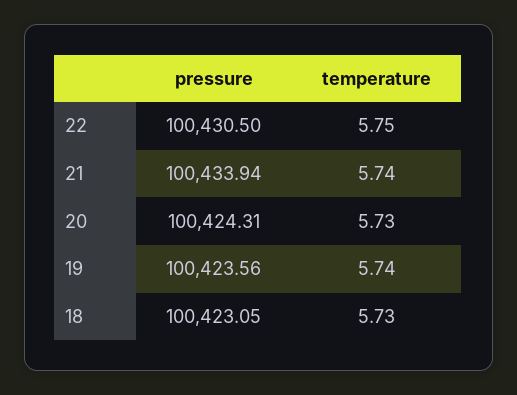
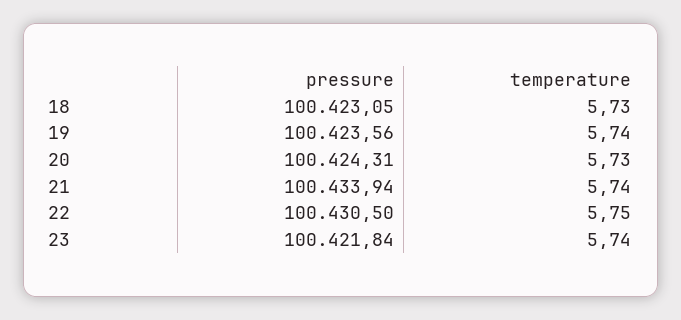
pressure, 23: none -> 100421.84
temperature, 23: none -> 5.74

